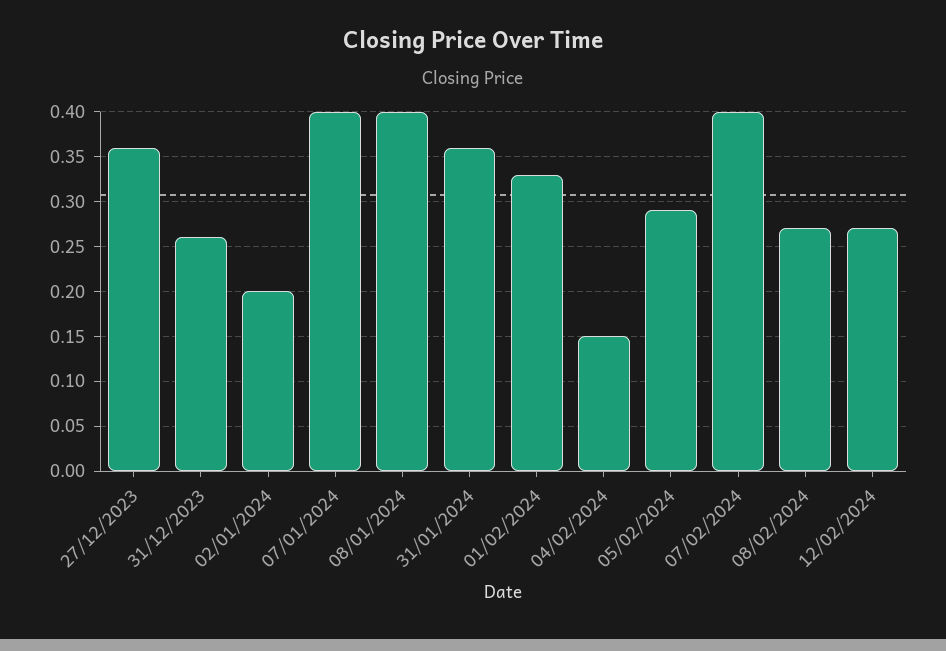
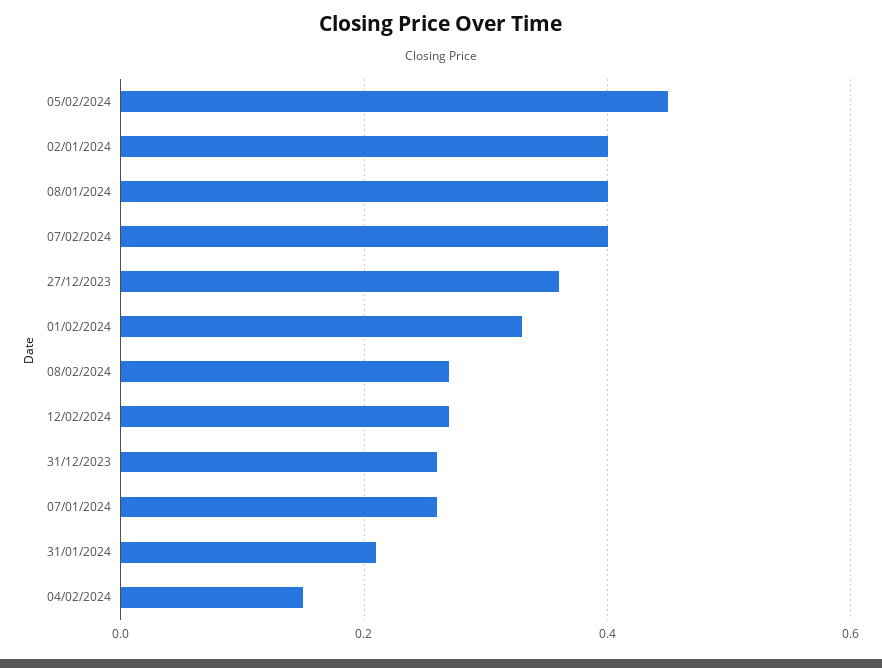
02/01/2024: 0.2 -> 0.4
07/01/2024: 0.4 -> 0.25
31/01/2024: 0.36 -> 0.2
05/02/2024: 0.29 -> 0.45

